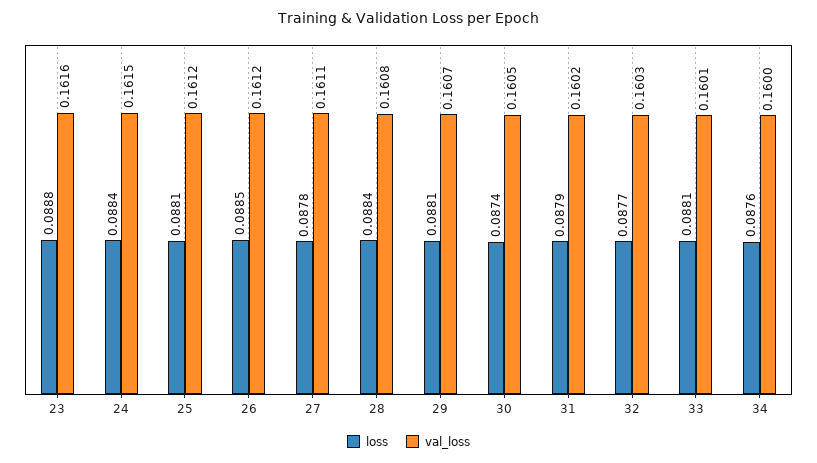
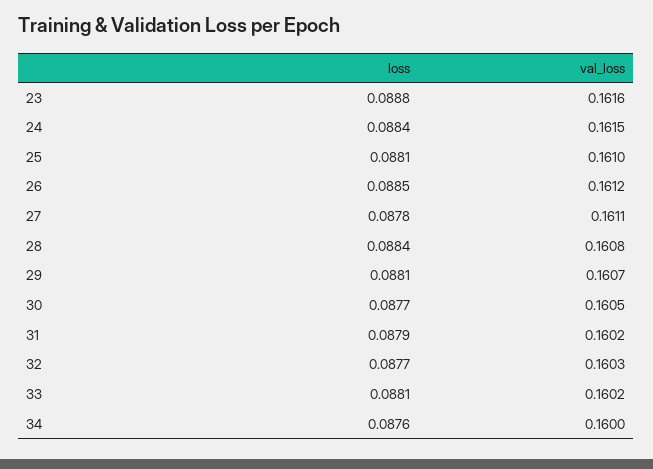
val_loss, 25: 0.1612 -> 0.161
loss, 30: 0.0874 -> 0.0877
val_loss, 33: 0.1601 -> 0.1602

